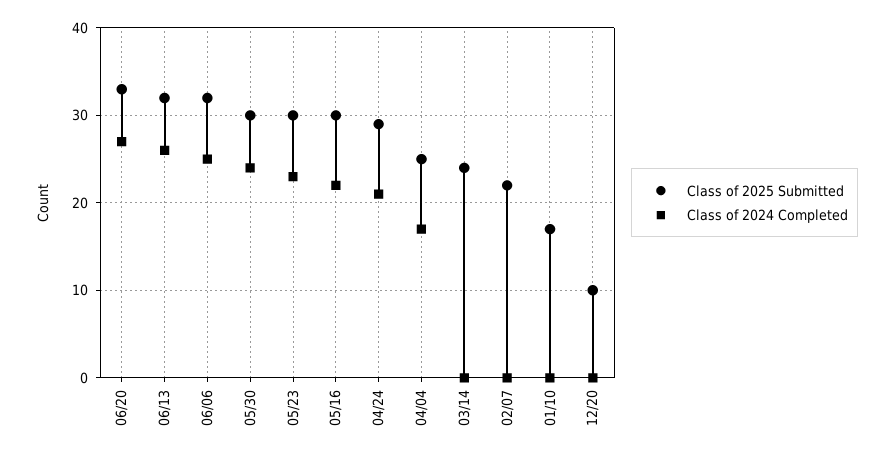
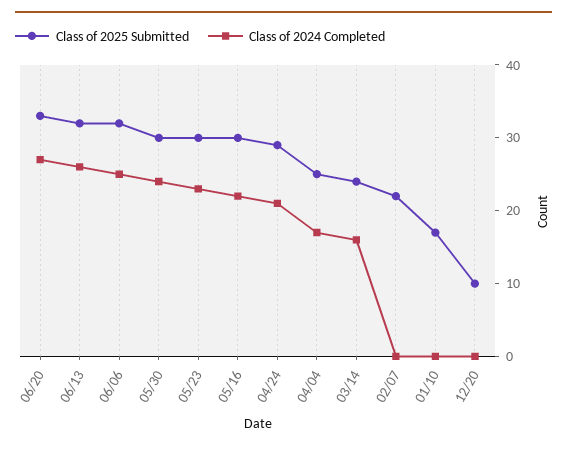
Class of 2024 Completed, 03/14: 0 -> 15

